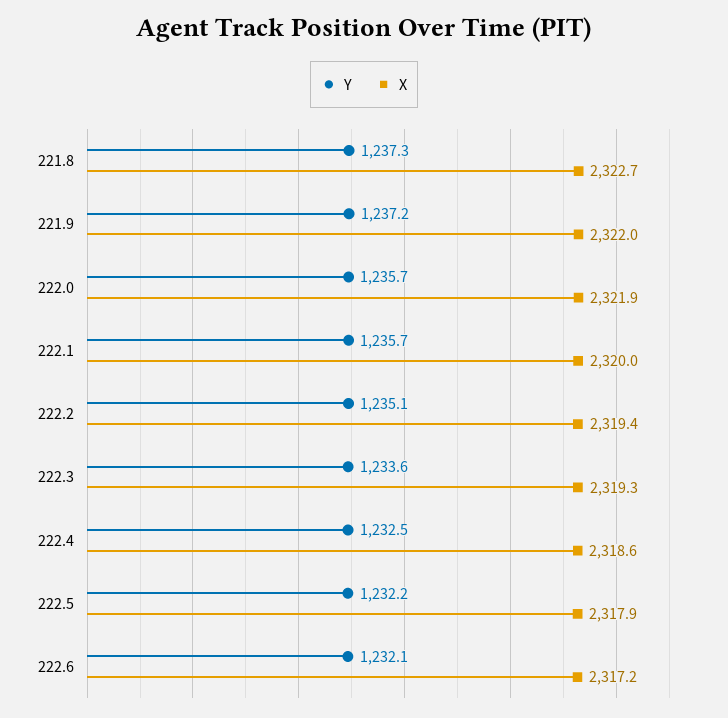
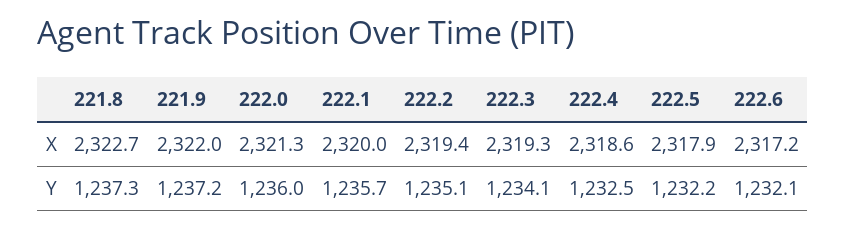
Y, 222.0: 1235.7 -> 1236
X, 222.0: 2321.9 -> 2321.3
Y, 222.3: 1233.6 -> 1234.1

